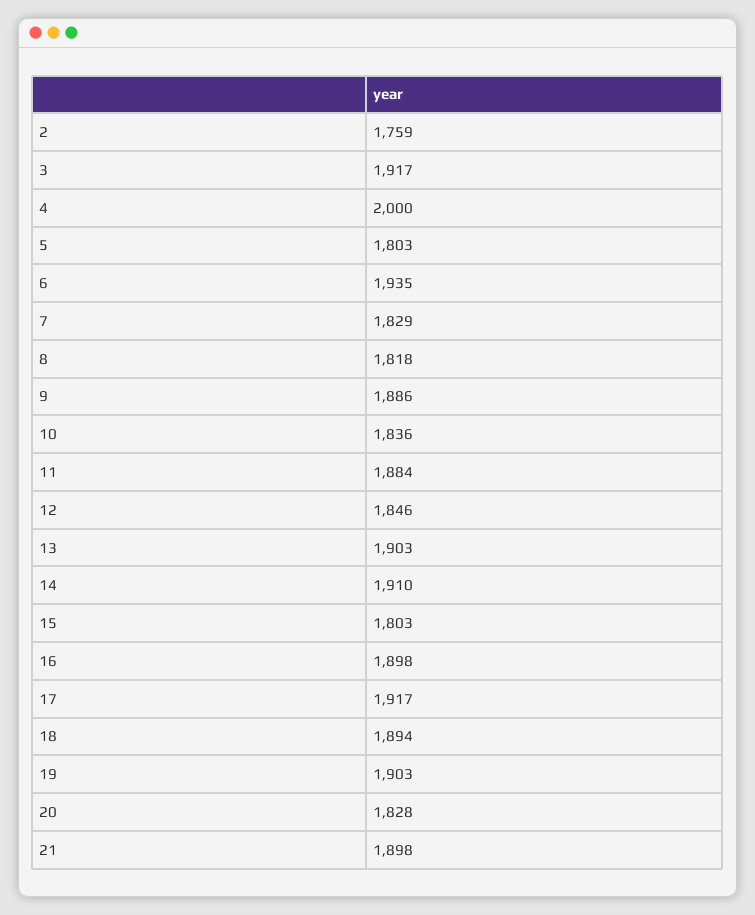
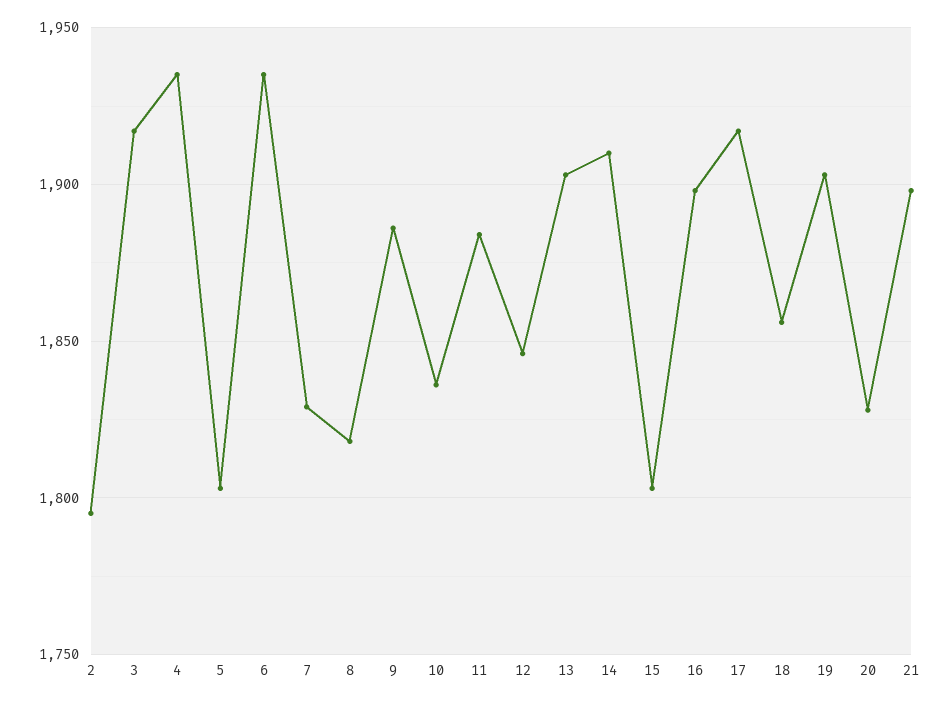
2: 1759 -> 1795
4: 2000 -> 1935
18: 1894 -> 1855

